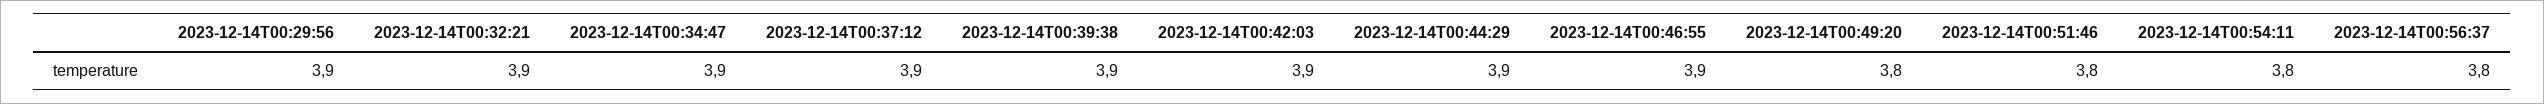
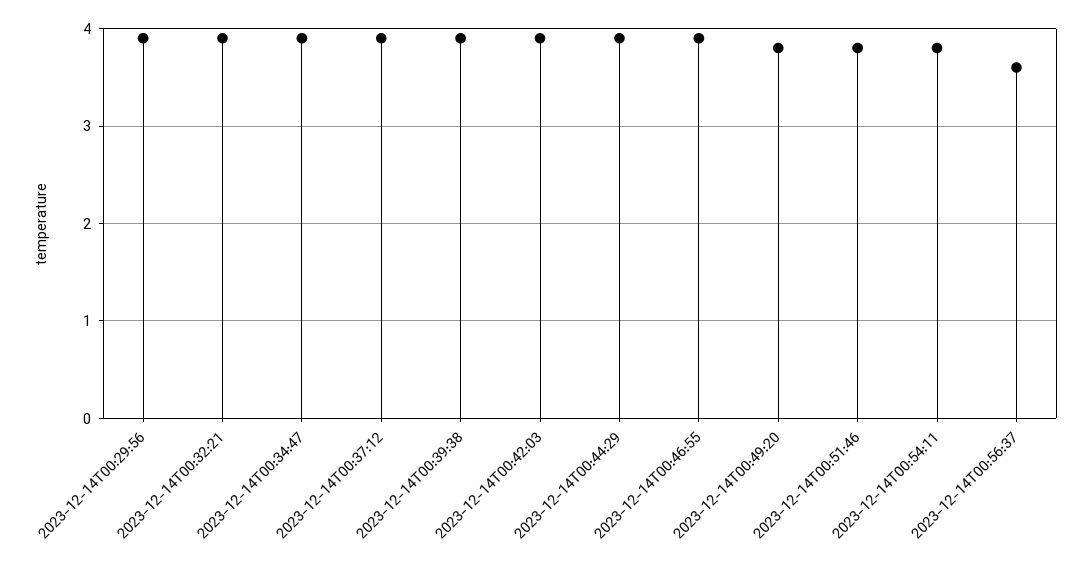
2023-12-14T00:56:37: 3.8 -> 3.6

